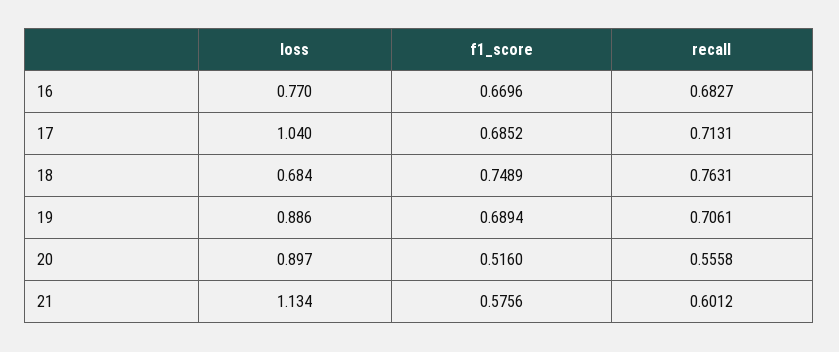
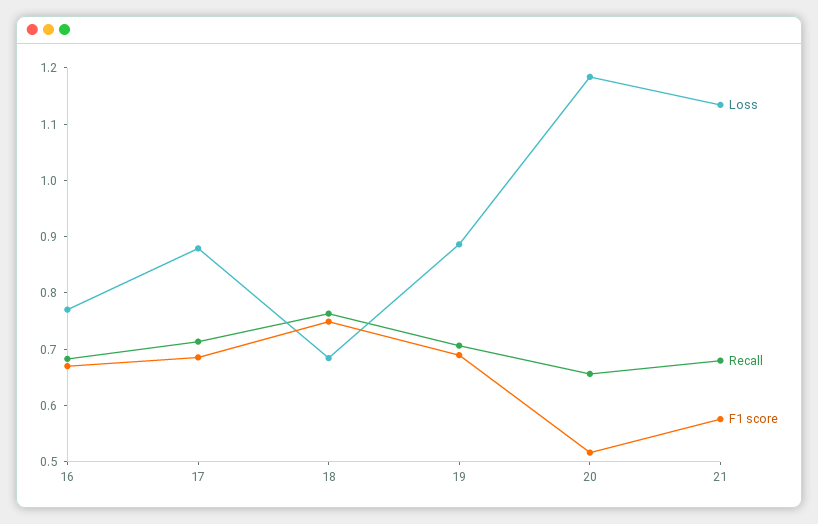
loss, 17: 1.04 -> 0.88
loss, 20: 0.897 -> 1.18
recall, 20: 0.5558 -> 0.66
recall, 21: 0.6012 -> 0.68

